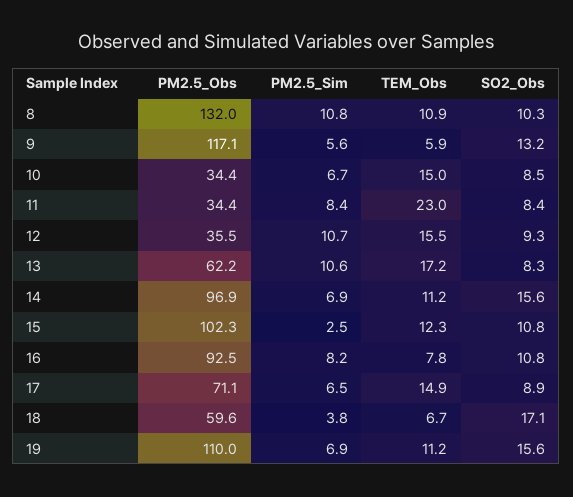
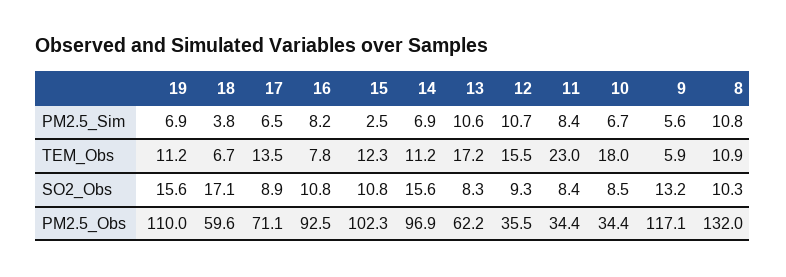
TEM_Obs, 10: 15 -> 18
TEM_Obs, 17: 14.9 -> 13.5

